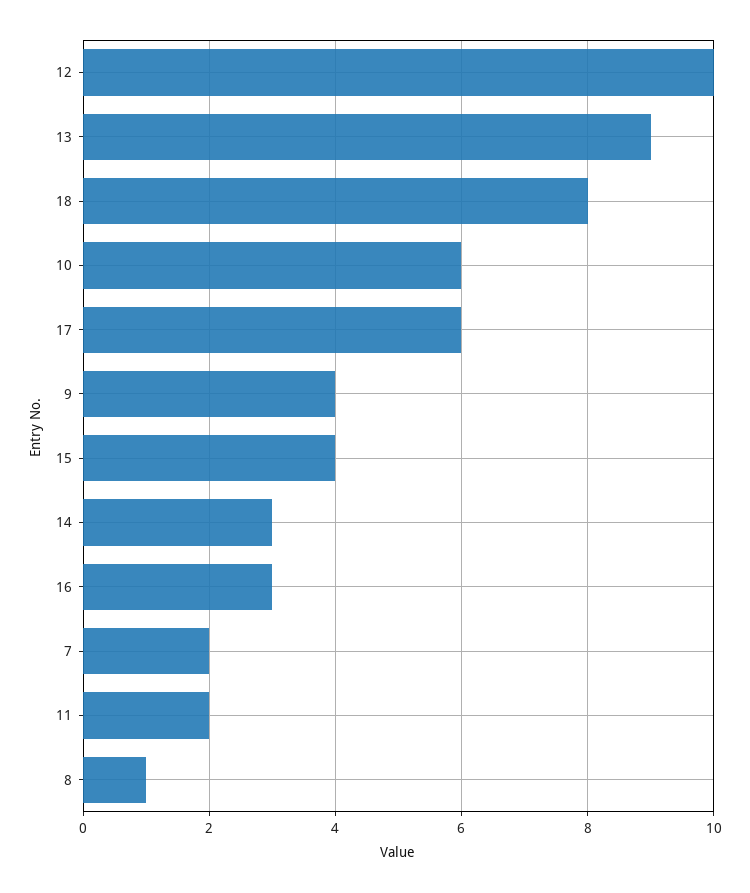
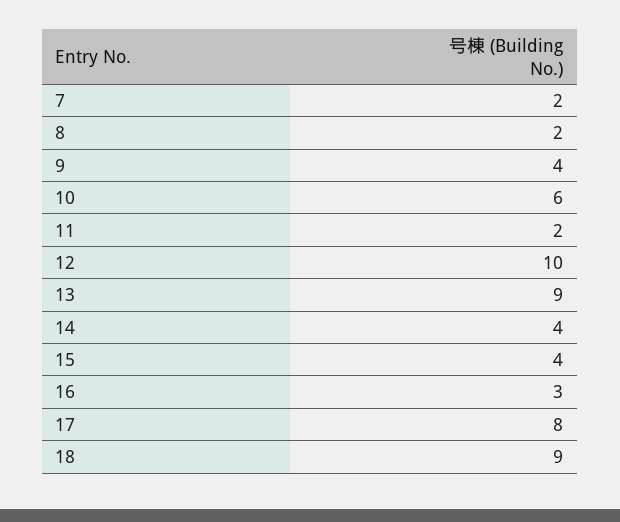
18: 8 -> 9
17: 6 -> 8
14: 3 -> 4
8: 1 -> 2

